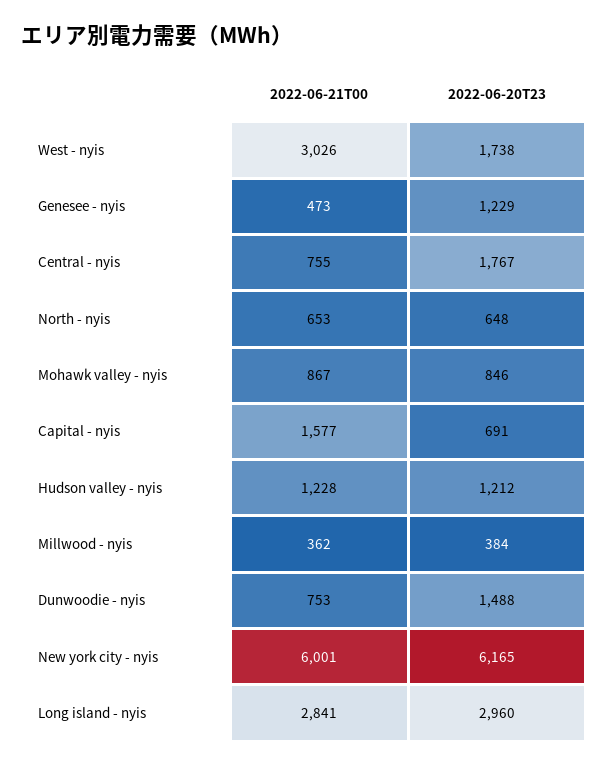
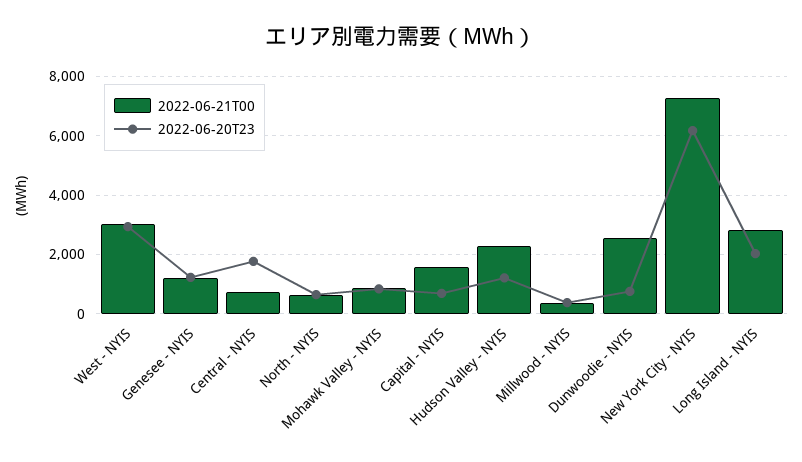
2022-06-20T23, West - nyis: 1738 -> 3000
2022-06-21T00, Genesee - nyis: 473 -> 1250
2022-06-21T00, Hudson valley - nyis: 1228 -> 2250
2022-06-21T00, Dunwoodie - nyis: 753 -> 2500
2022-06-20T23, Dunwoodie - nyis: 1488 -> 750
2022-06-21T00, New york city - nyis: 6001 -> 7250
2022-06-20T23, Long island - nyis: 2960 -> 2000

